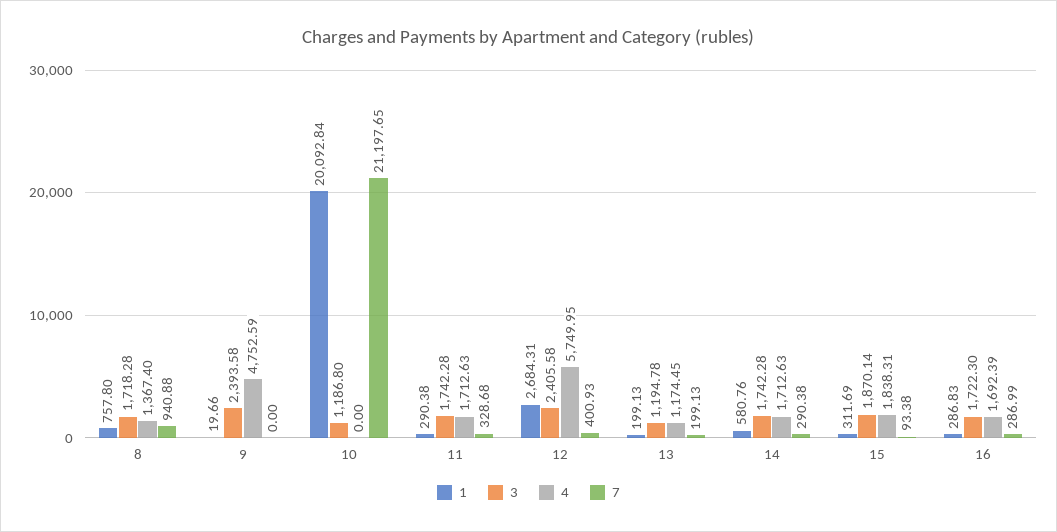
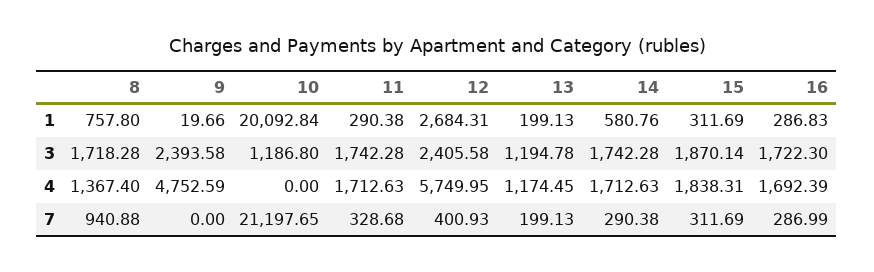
7, 15: 93.38 -> 311.69

